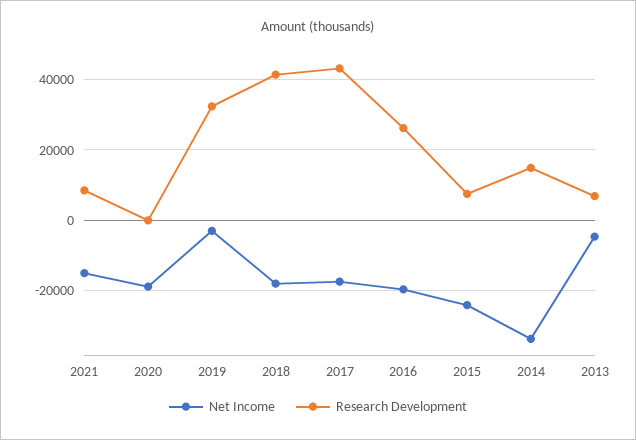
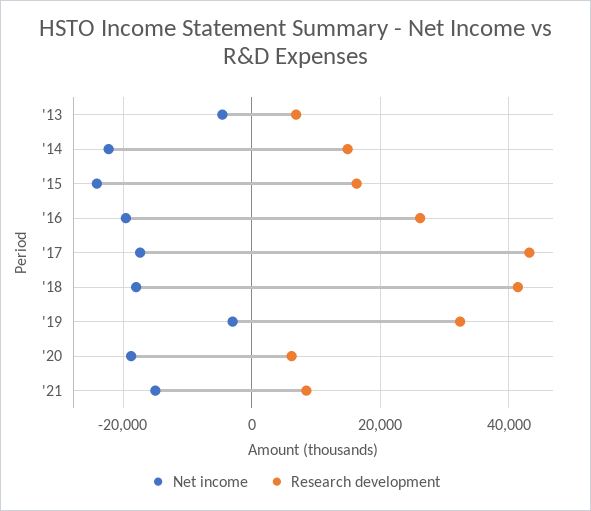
Research Development, 2020: 0 -> 6000
Research Development, 2015: 8000 -> 16000
Net Income, 2014: -34000 -> -22000

